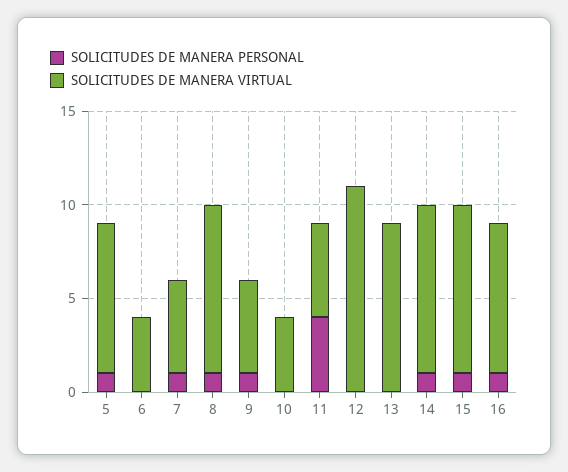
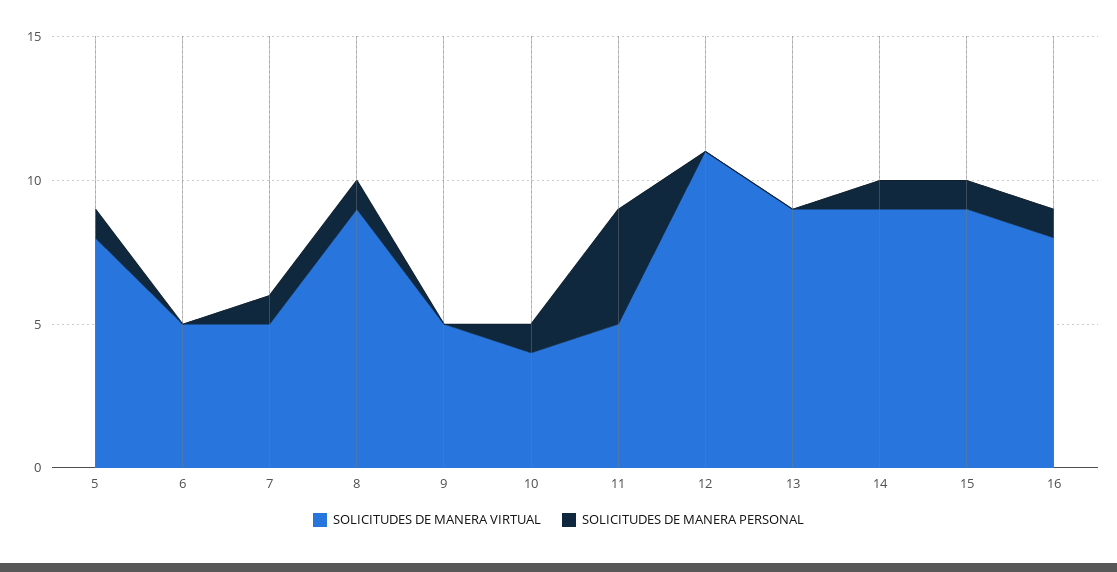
SOLICITUDES DE MANERA VIRTUAL, 6: 4 -> 5
SOLICITUDES DE MANERA PERSONAL, 9: 1 -> 0
SOLICITUDES DE MANERA PERSONAL, 10: 0 -> 1

